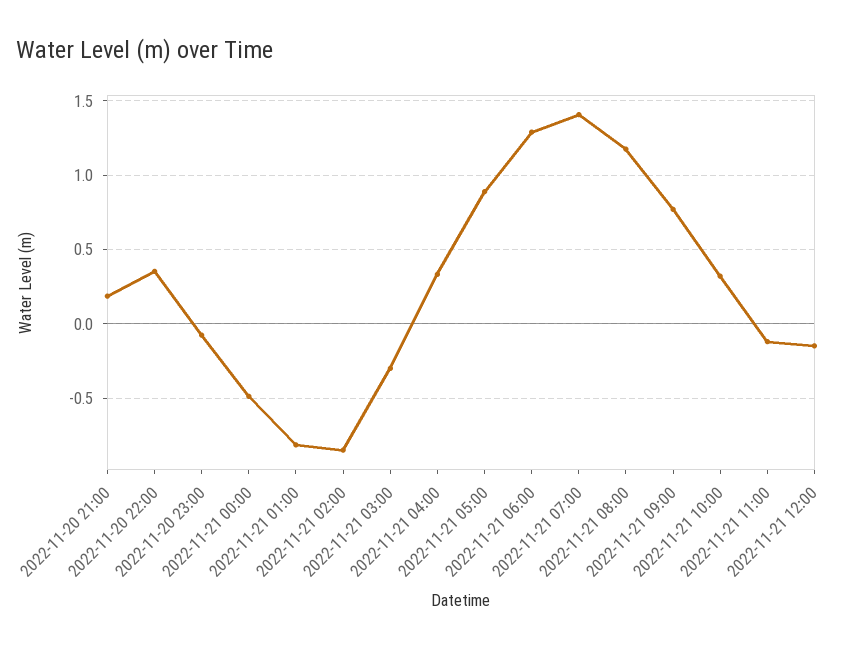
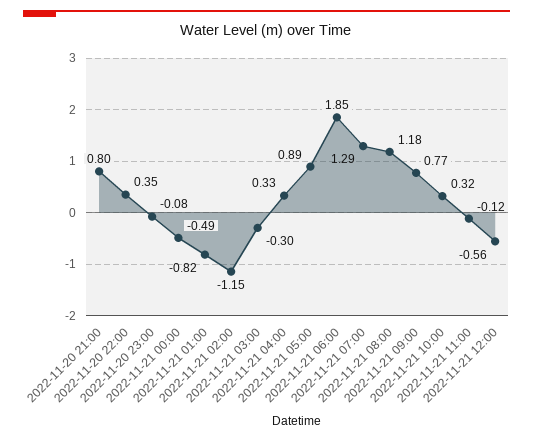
2022-11-20 21:00: 0.2 -> 0.8
2022-11-21 02:00: -0.85 -> -1.15
2022-11-21 06:00: 1.3 -> 1.85
2022-11-21 07:00: 1.4 -> 1.29
2022-11-21 12:00: -0.15 -> -0.56

